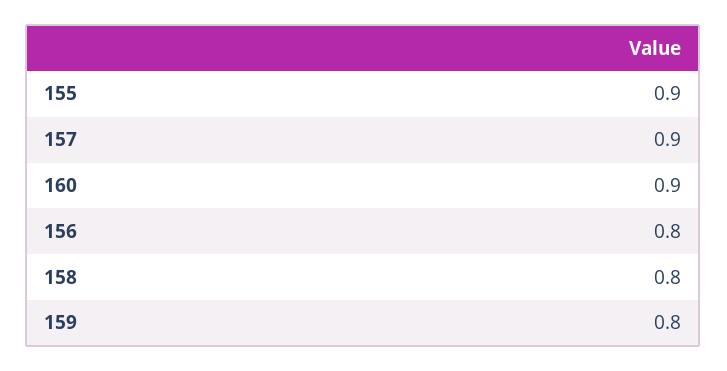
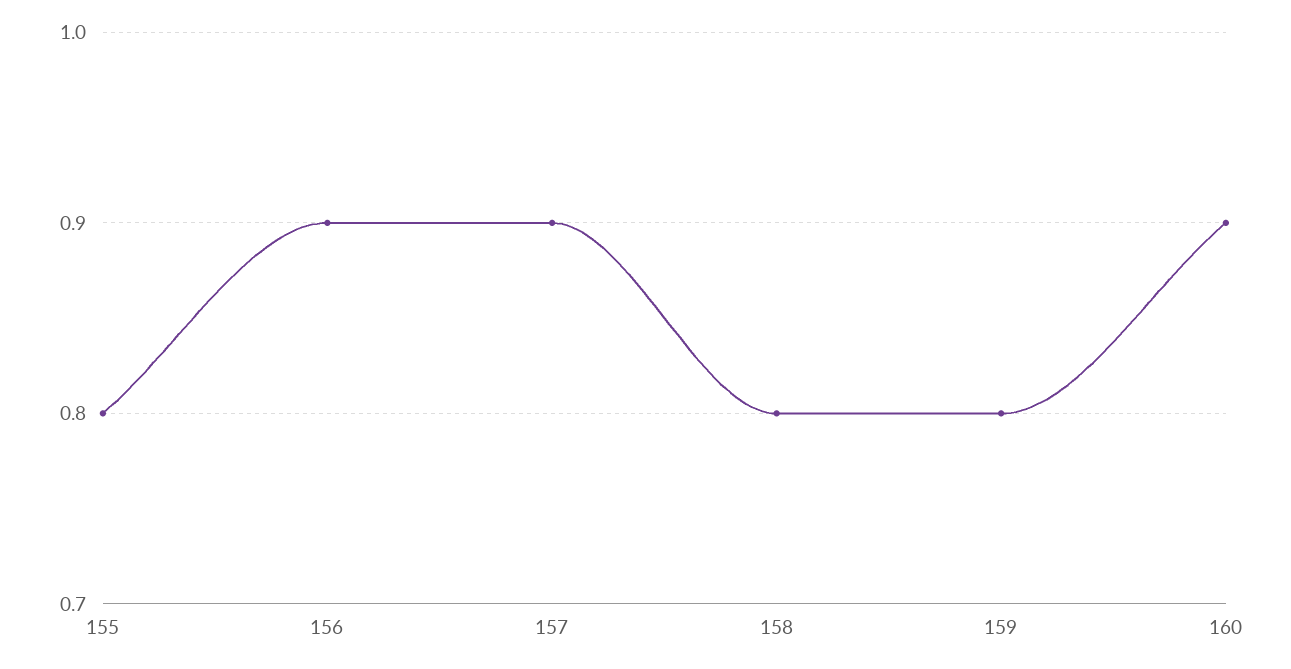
155: 0.9 -> 0.8
156: 0.8 -> 0.9

